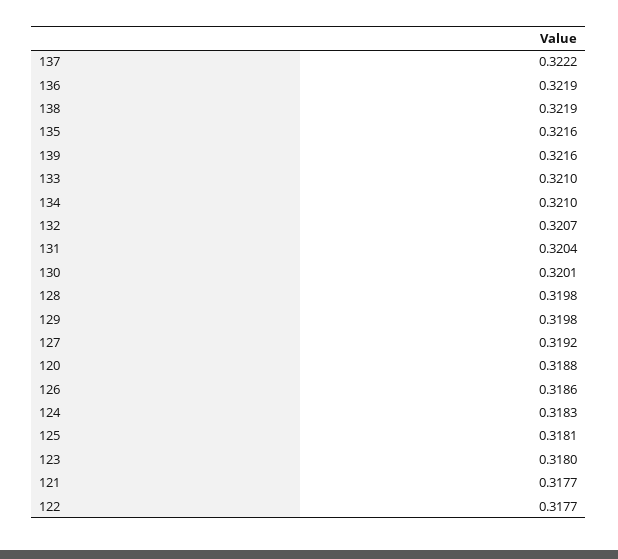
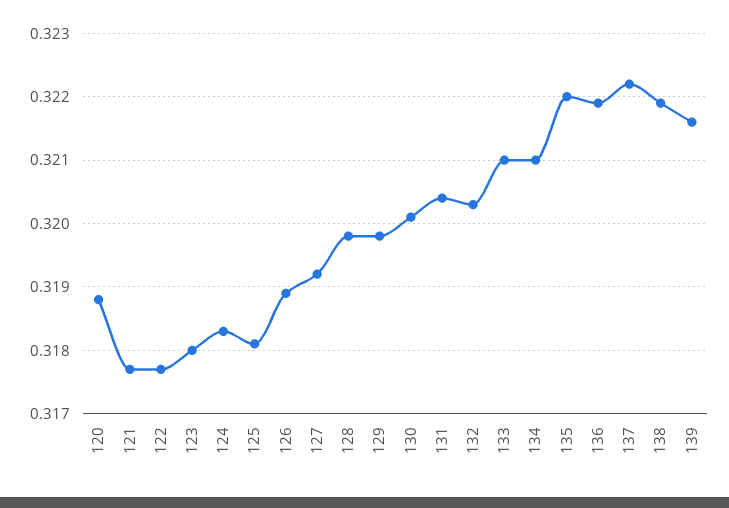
135: 0.3216 -> 0.322
132: 0.3207 -> 0.3203
126: 0.3186 -> 0.3189

